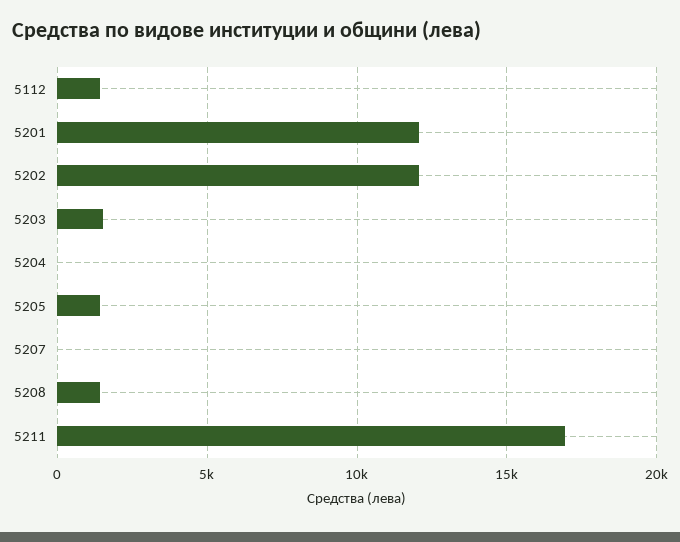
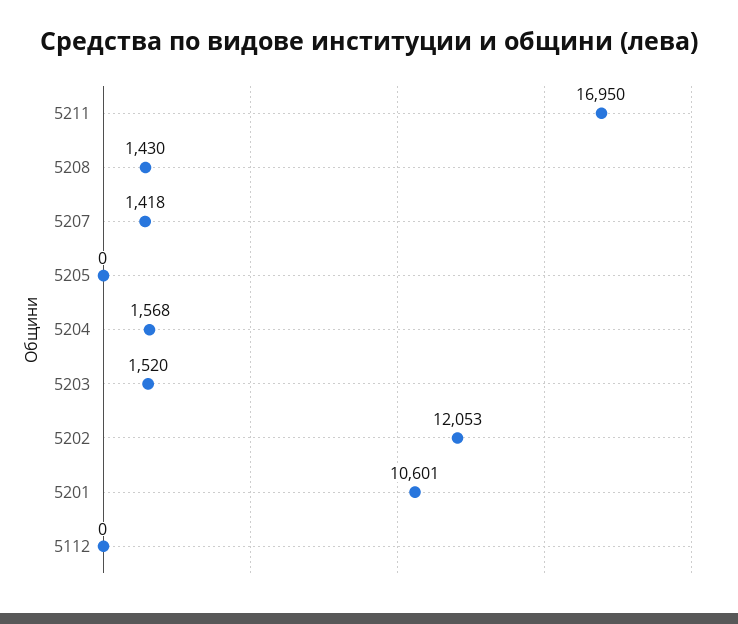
5112: 1500 -> 0
5201: 12000 -> 10601
5204: 0 -> 1568
5205: 1500 -> 0
5207: 0 -> 1418

